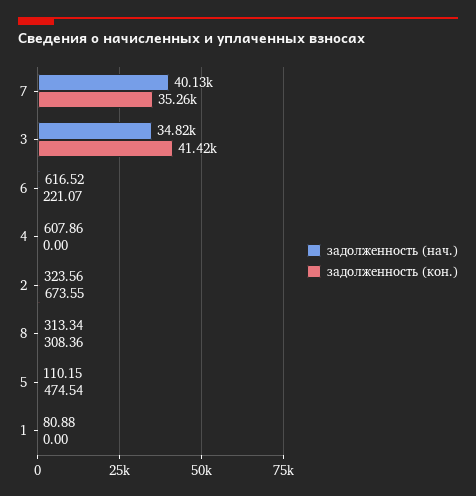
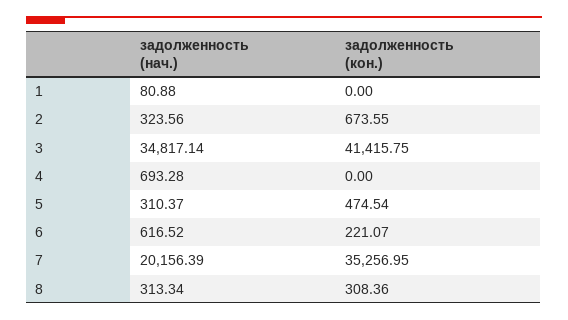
задолженность (нач.), 7: 40130 -> 20156.39
задолженность (нач.), 4: 607.86 -> 693.28
задолженность (нач.), 5: 110.15 -> 310.37

